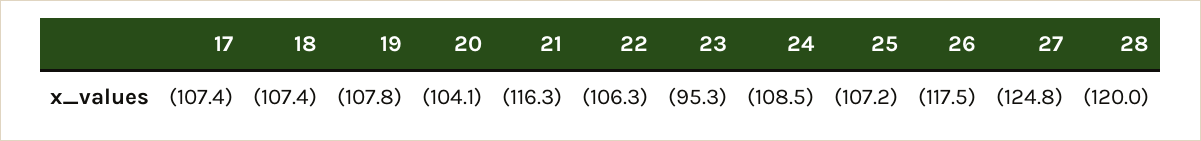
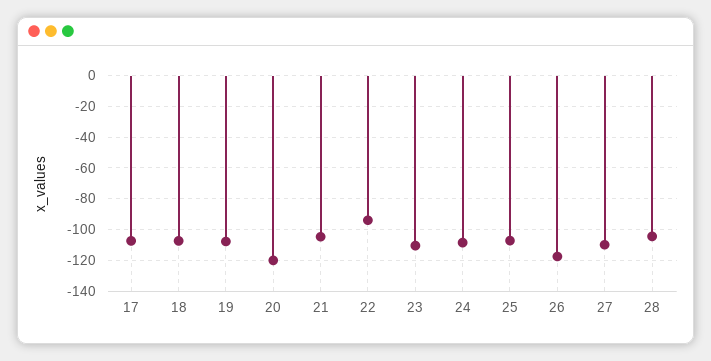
20: -104.1 -> -120
21: -116.3 -> -105
22: -106.3 -> -95
23: -95.3 -> -110
27: -124.8 -> -110
28: -120 -> -105

